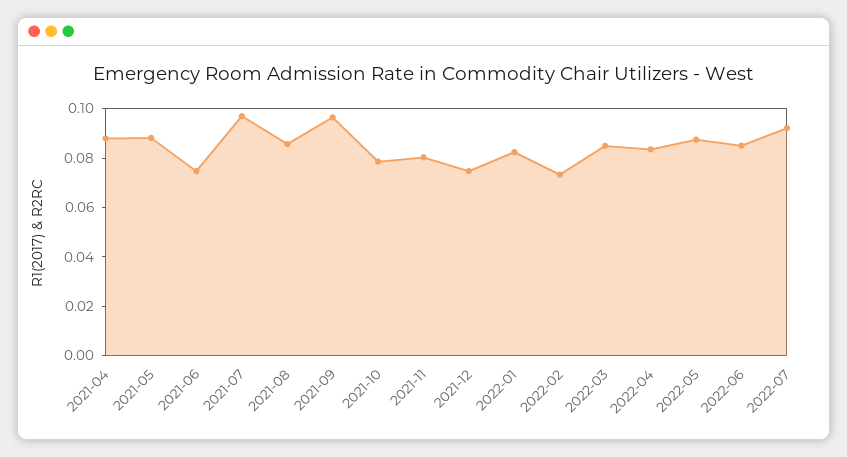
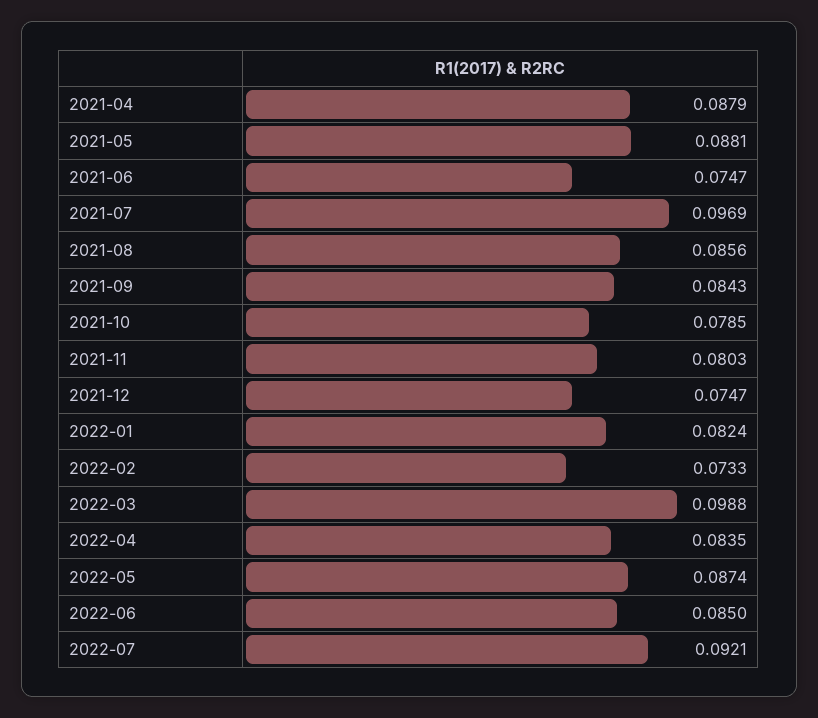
2021-09: 0.095 -> 0.0843
2022-03: 0.085 -> 0.0988

